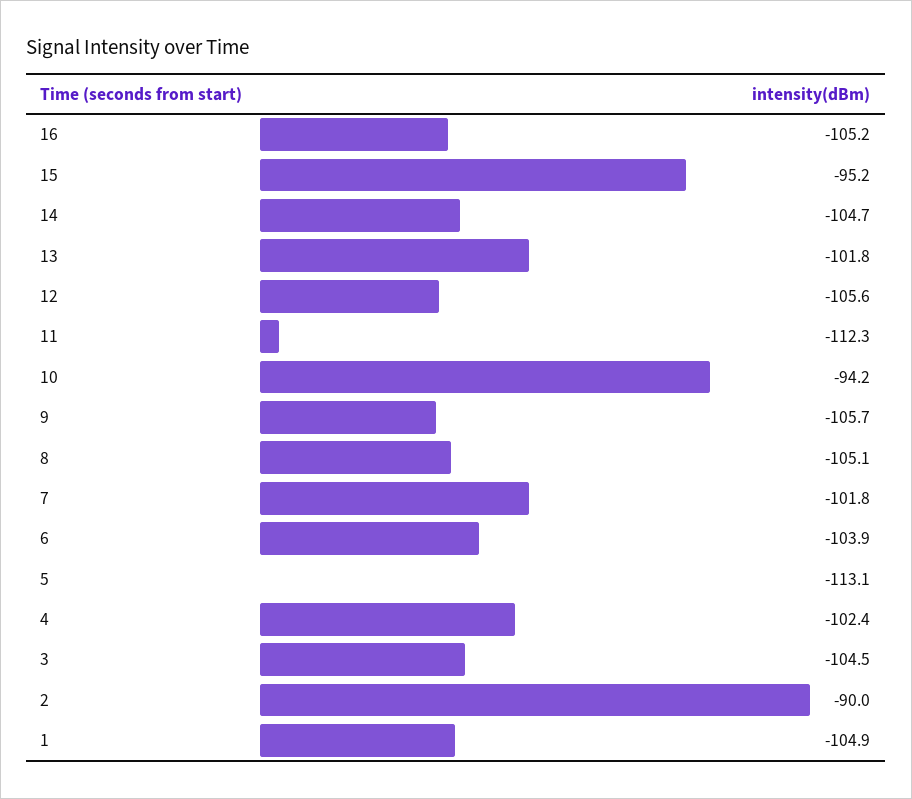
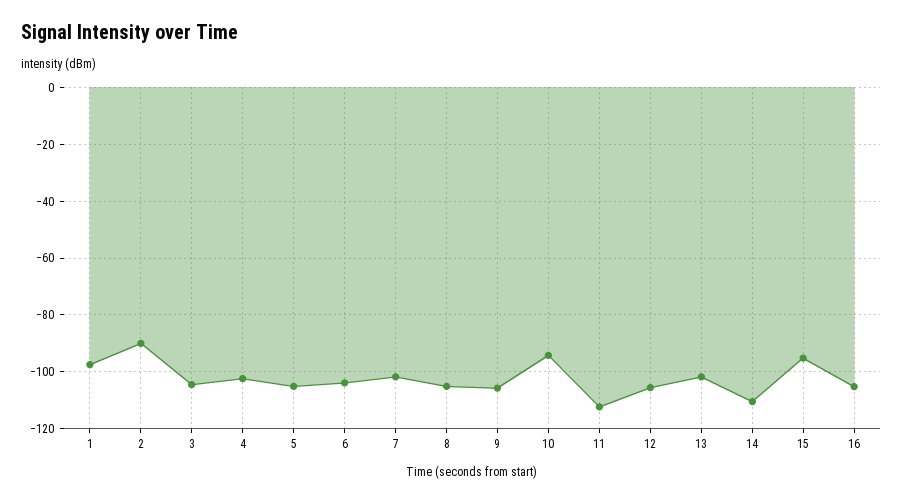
14: -104.7 -> -110
5: -113.1 -> -105
1: -104.9 -> -97.5

